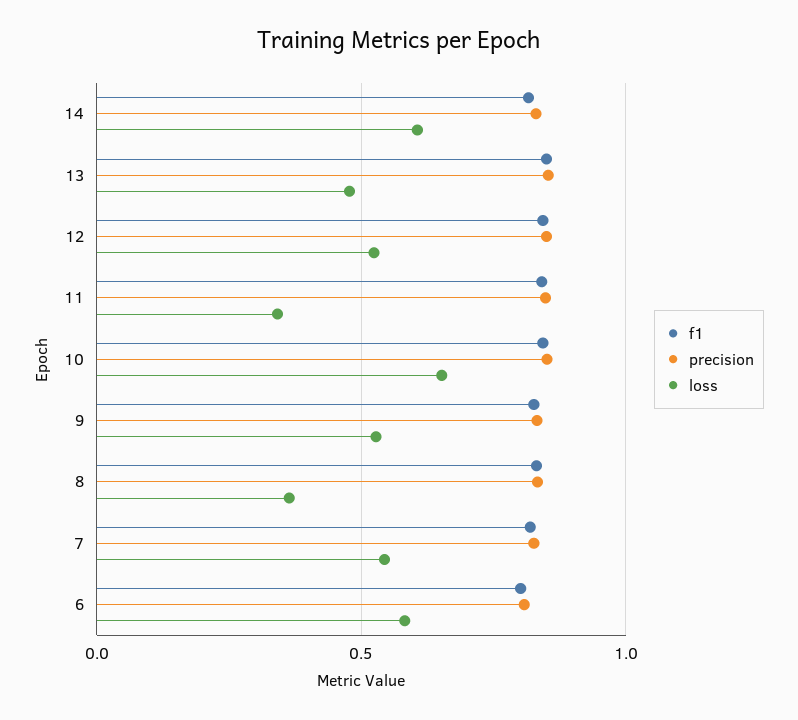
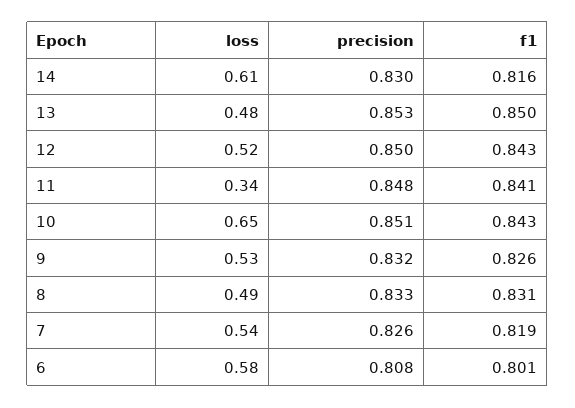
loss, 8: 0.35 -> 0.49

